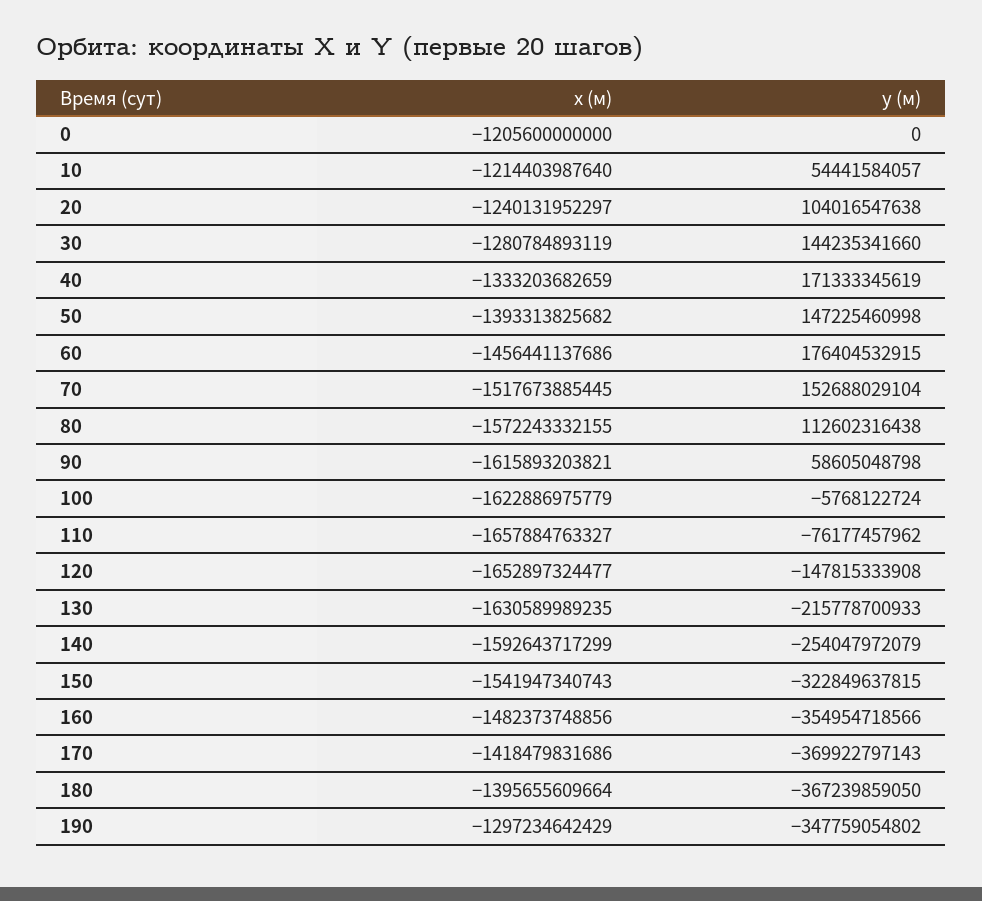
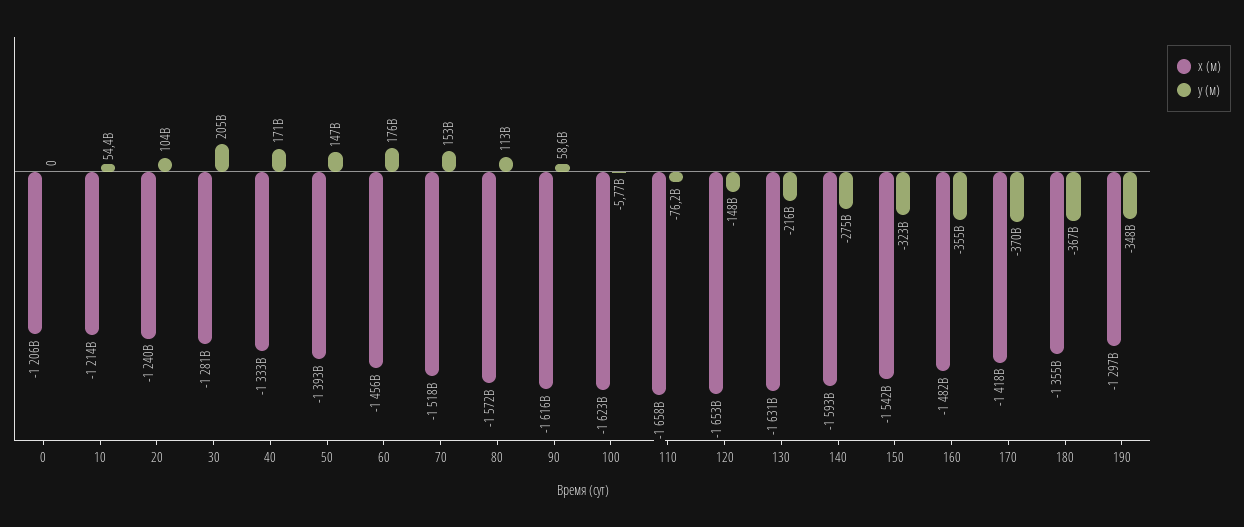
y (м), 30: 144235341660 -> 205000000000
y (м), 140: -254047972079 -> -275000000000
x (м), 180: -1395655609664 -> -1355000000000

